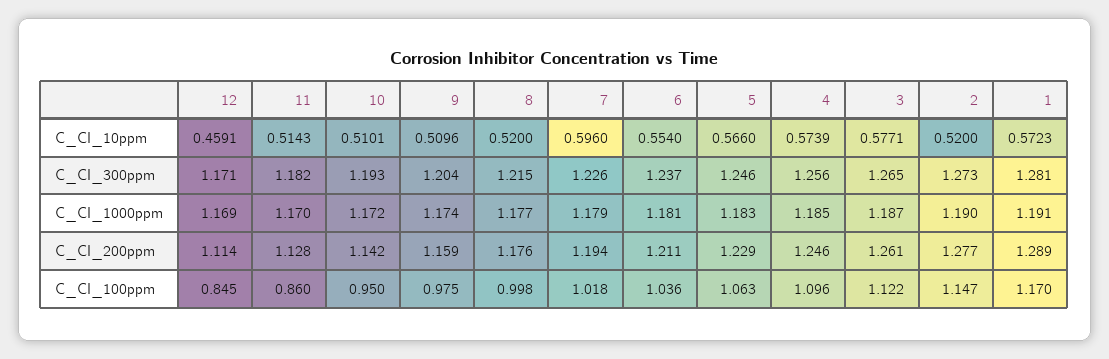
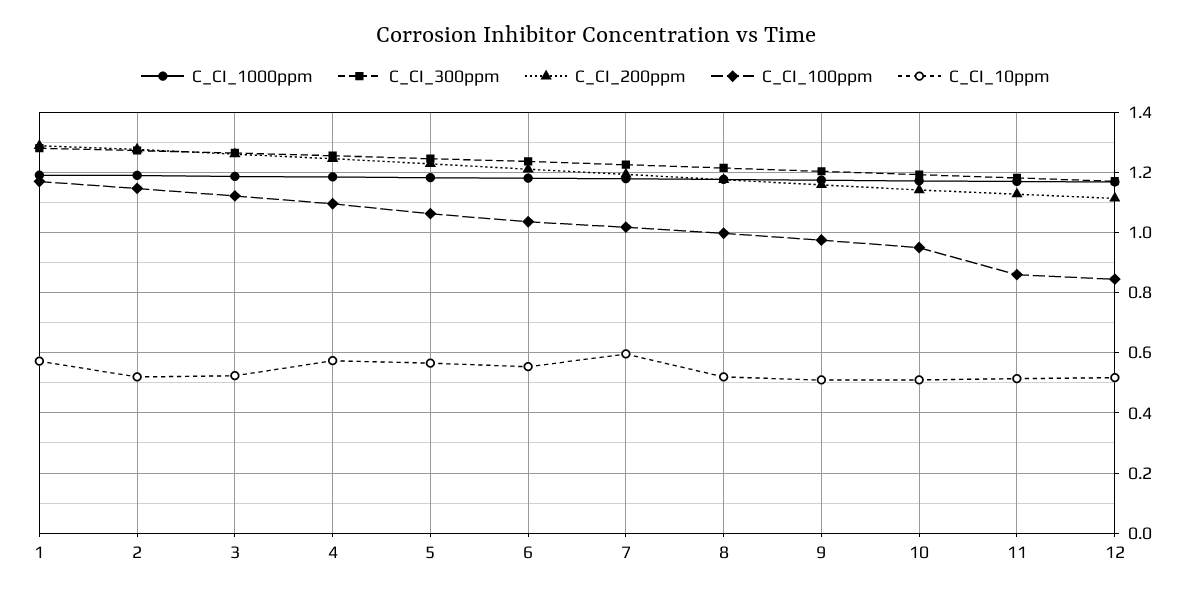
C_CI_10ppm, 12: 0.4591 -> 0.52
C_CI_10ppm, 3: 0.5771 -> 0.52

